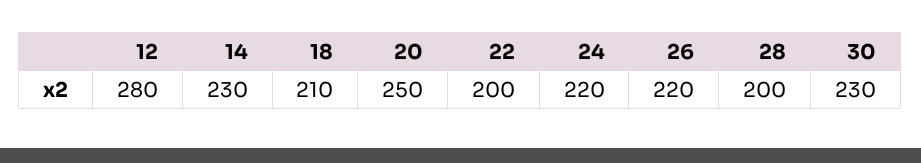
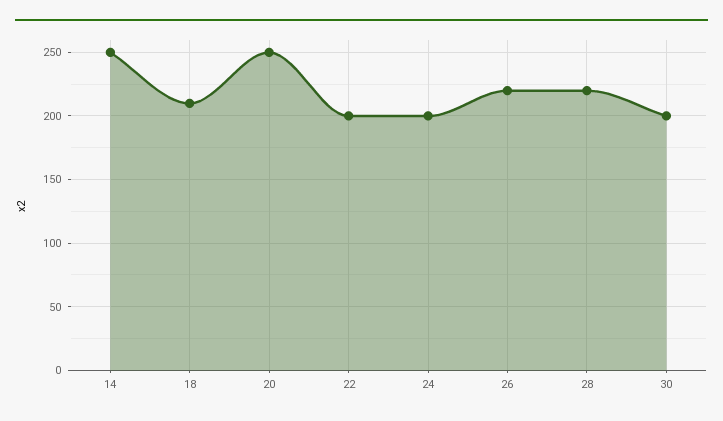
12: 280 -> none
14: 230 -> 250
24: 220 -> 200
28: 200 -> 220
30: 230 -> 200

